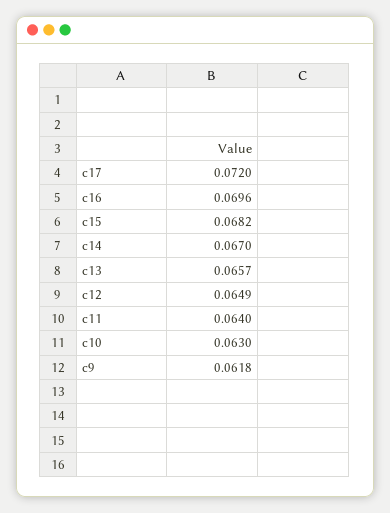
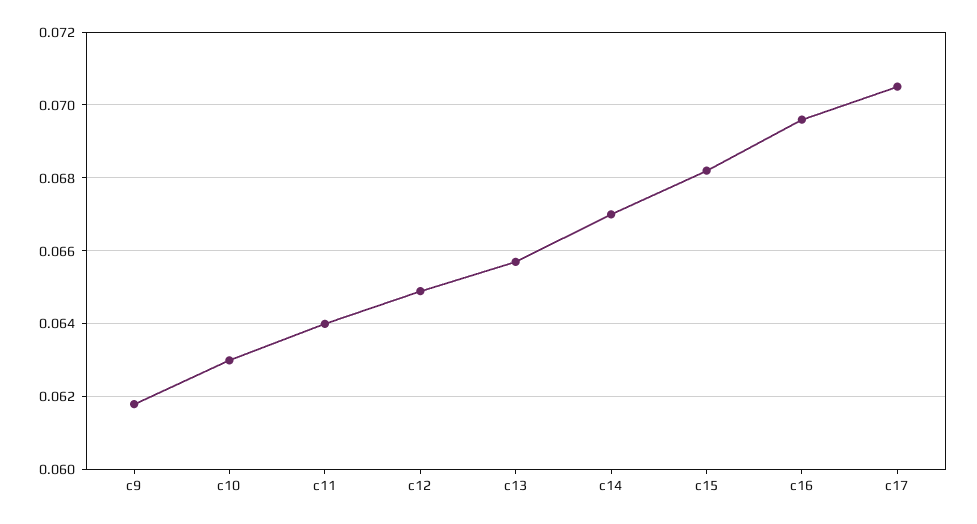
c17: 0.072 -> 0.0705

